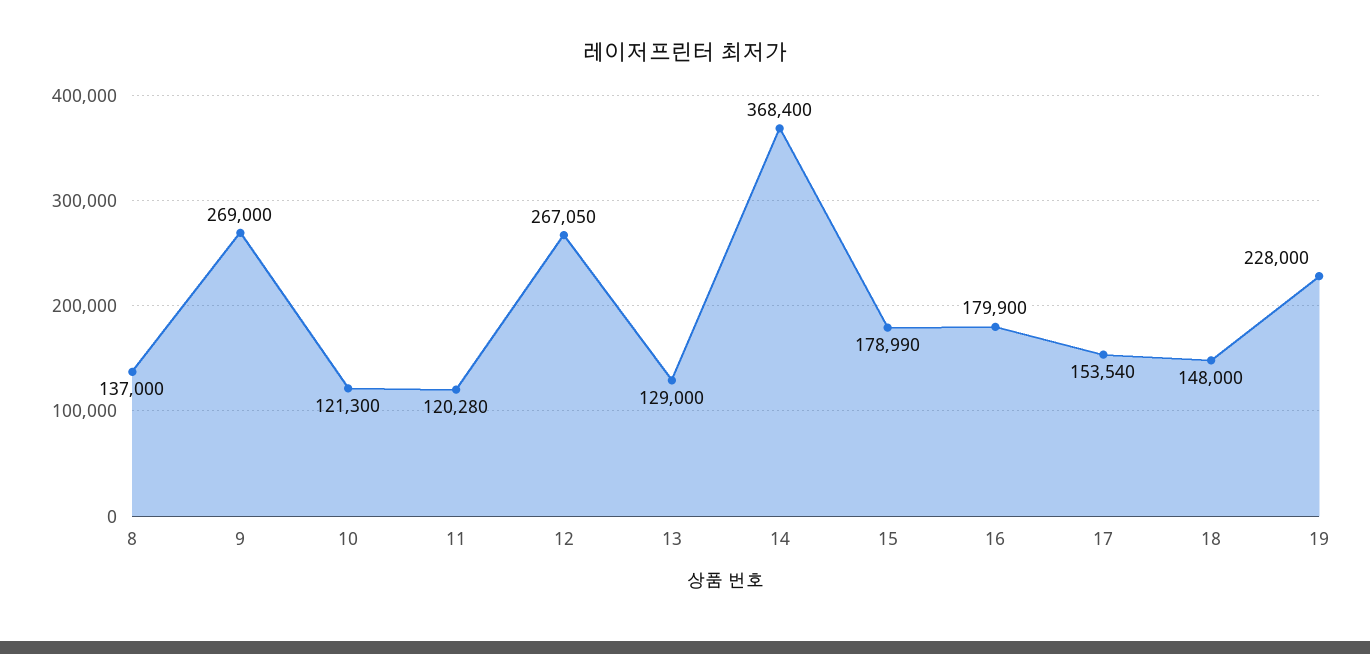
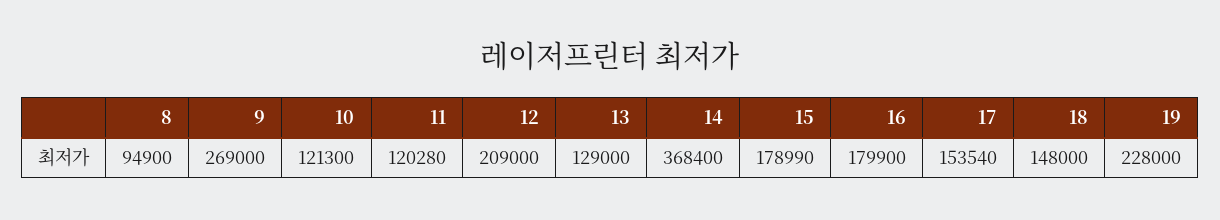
8: 137000 -> 94900
12: 267050 -> 209000

